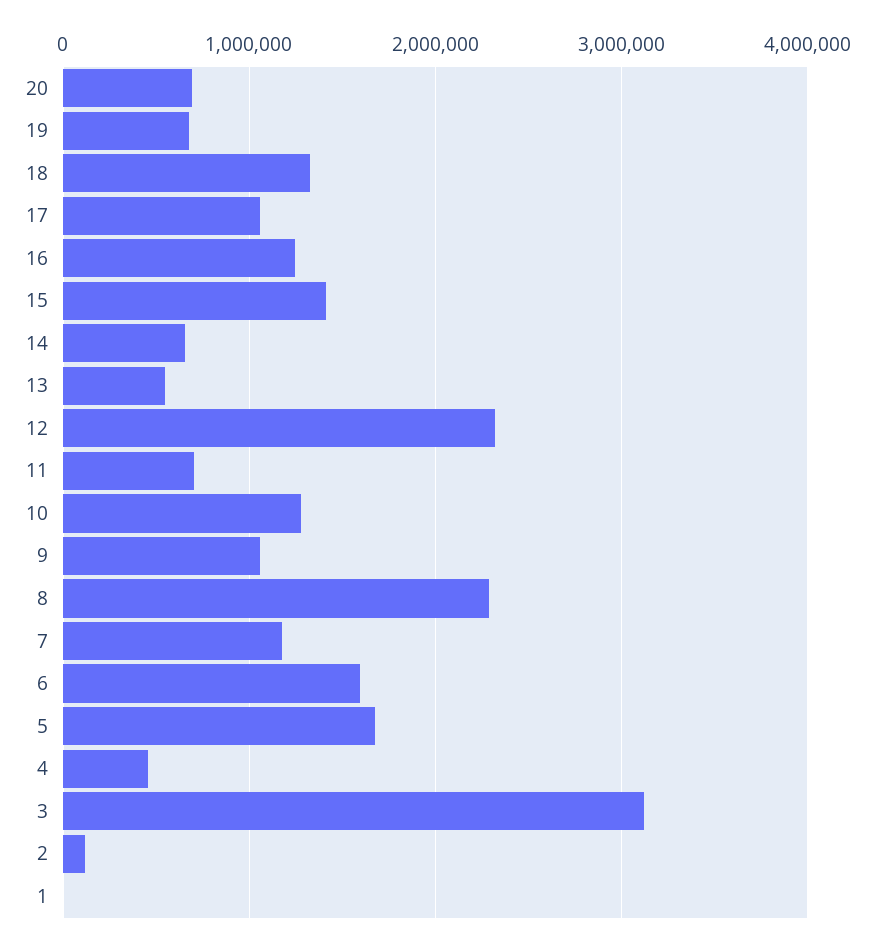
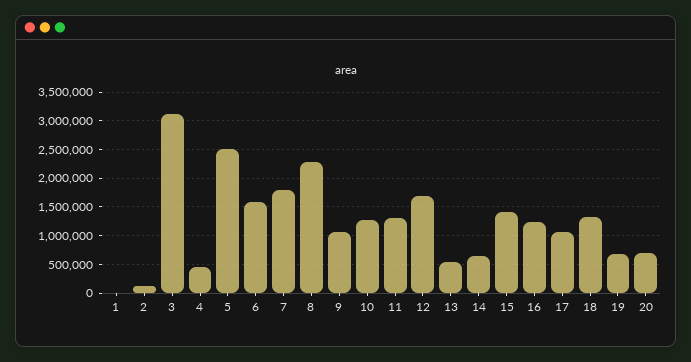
12: 2300000 -> 1750000
11: 700000 -> 1250000
7: 1200000 -> 1750000
5: 1700000 -> 2500000

